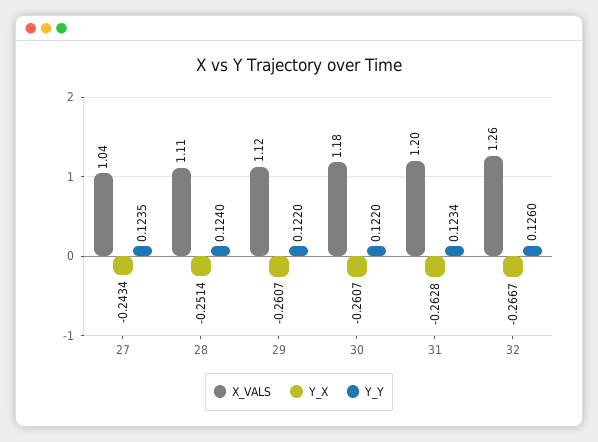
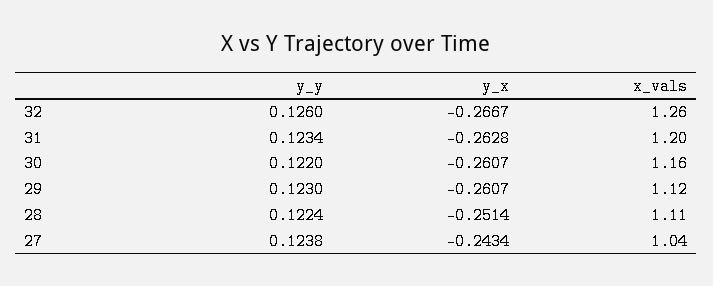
Y_Y, 27: 0.1235 -> 0.1238
Y_Y, 28: 0.124 -> 0.1224
Y_Y, 29: 0.122 -> 0.123
X_VALS, 30: 1.18 -> 1.16

